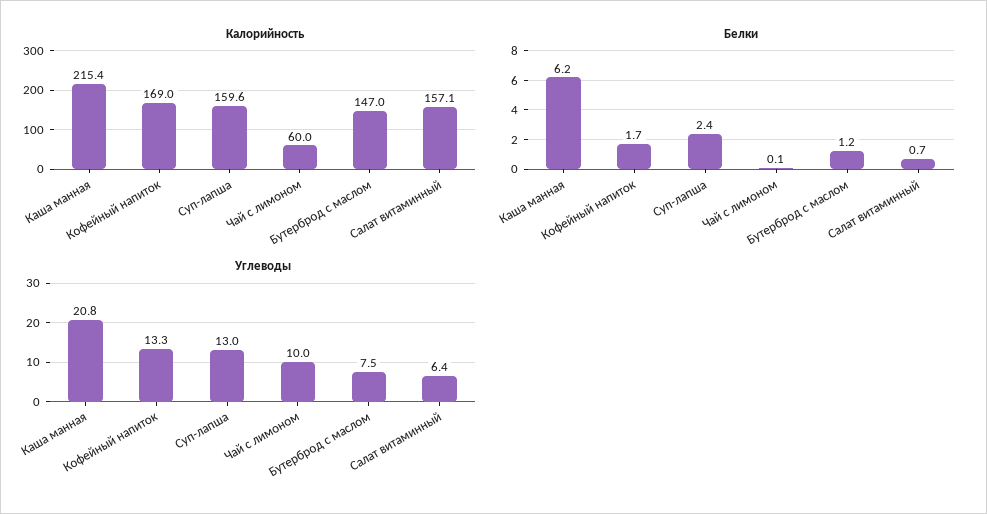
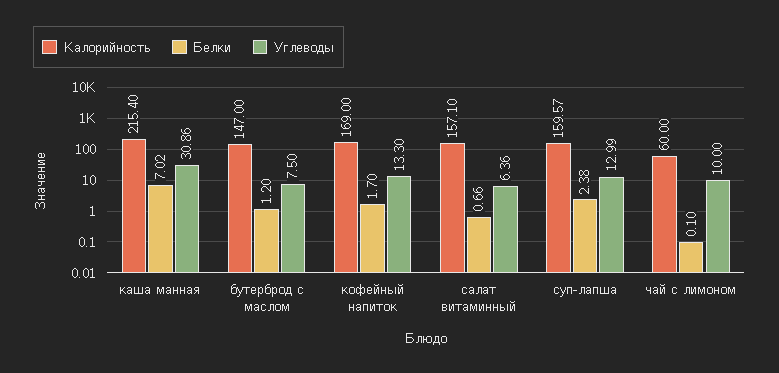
Белки, Каша манная: 6.2 -> 7.02
Углеводы, Каша манная: 20.8 -> 30.86

